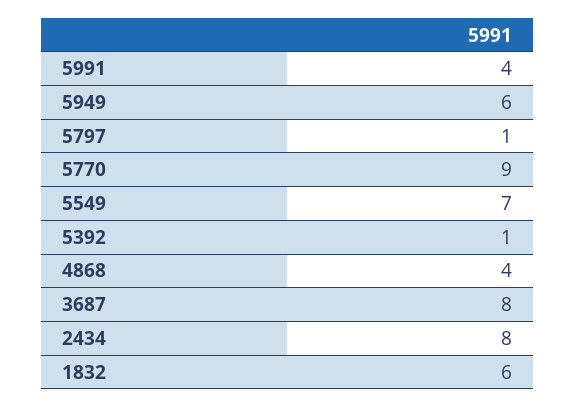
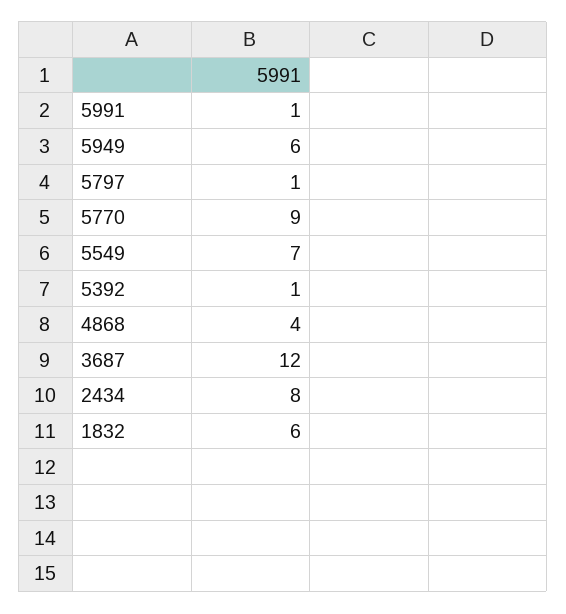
5991: 4 -> 1
3687: 8 -> 12

